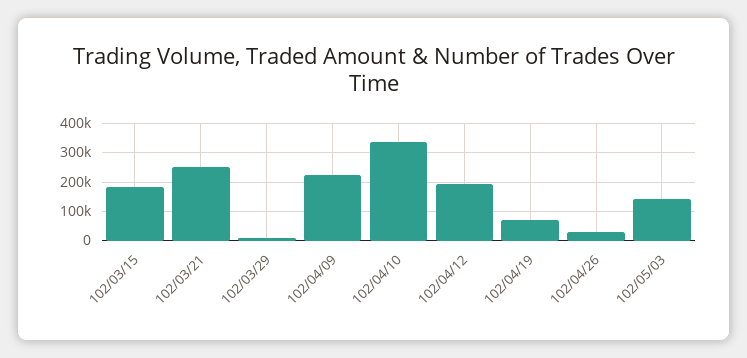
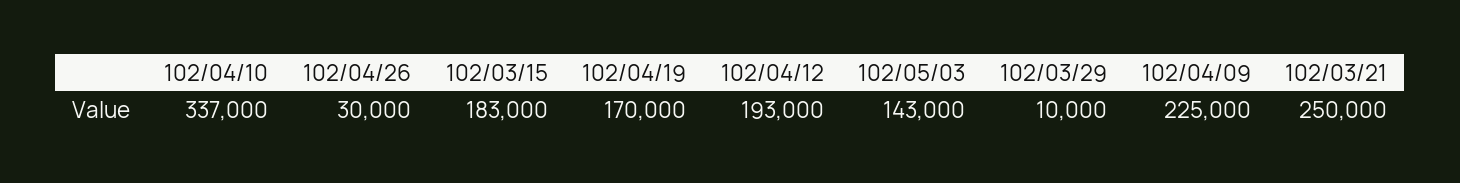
102/04/19: 75000 -> 170000

